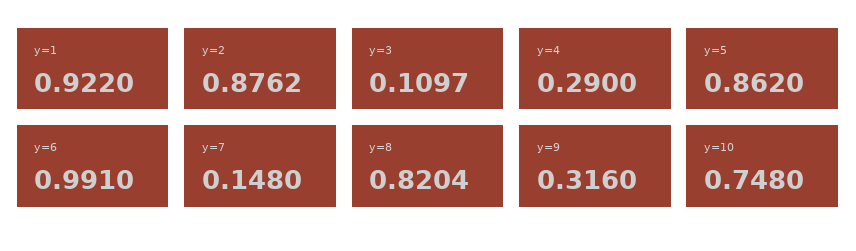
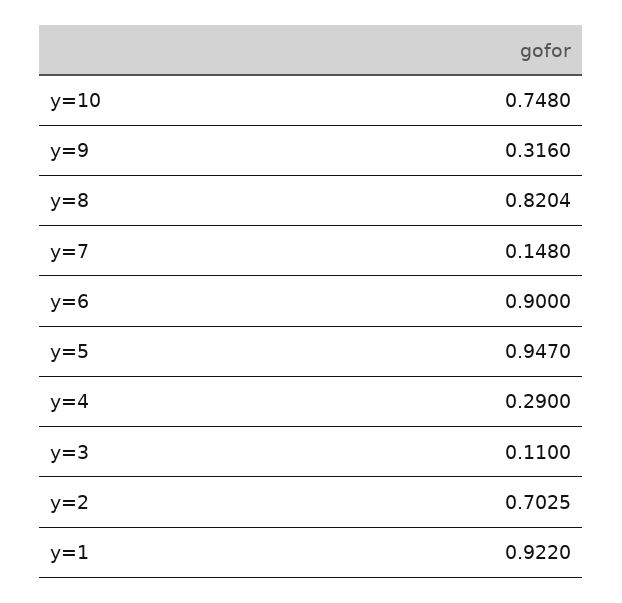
y=2: 0.8762 -> 0.7025
y=3: 0.1097 -> 0.11
y=5: 0.862 -> 0.947
y=6: 0.991 -> 0.9

